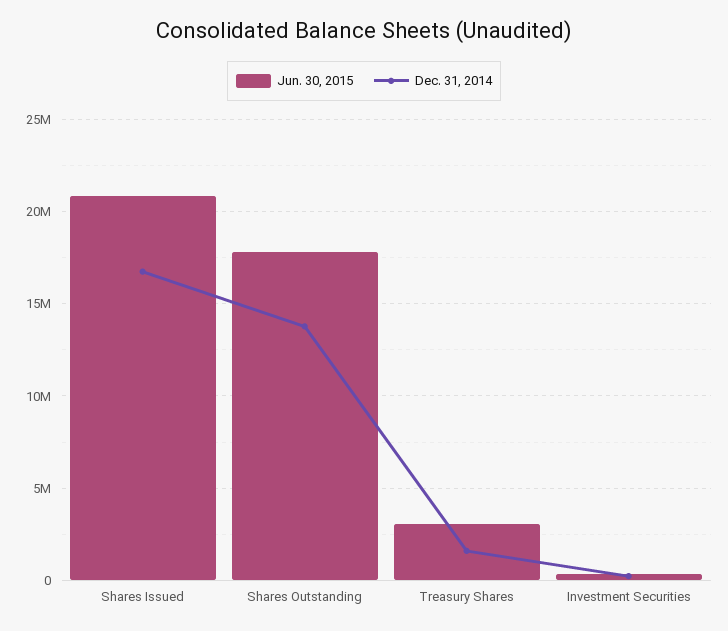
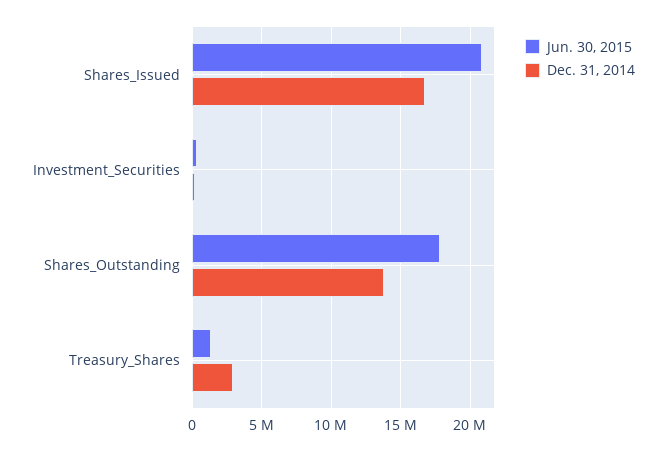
Jun. 30, 2015, Treasury Shares: 3000000 -> 1500000
Dec. 31, 2014, Treasury Shares: 1500000 -> 3000000

